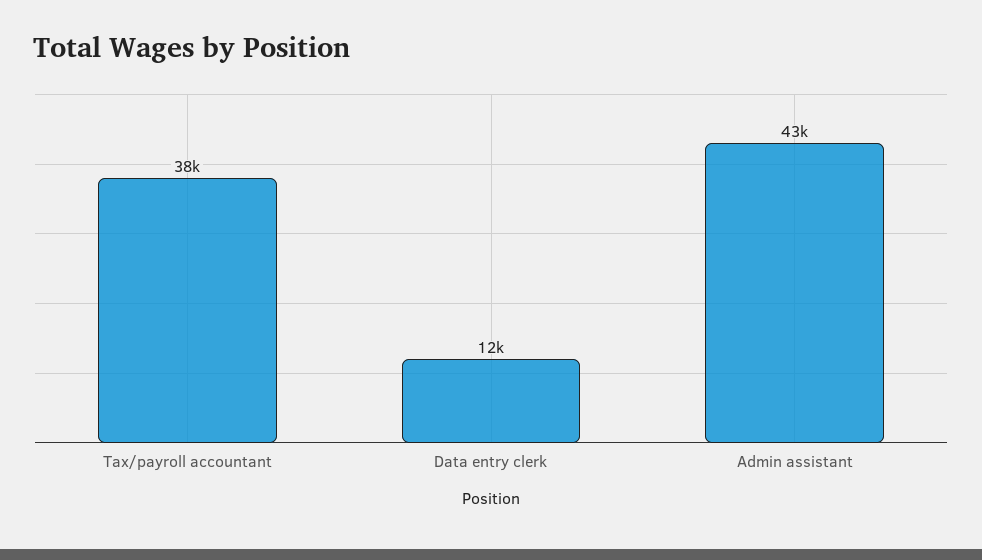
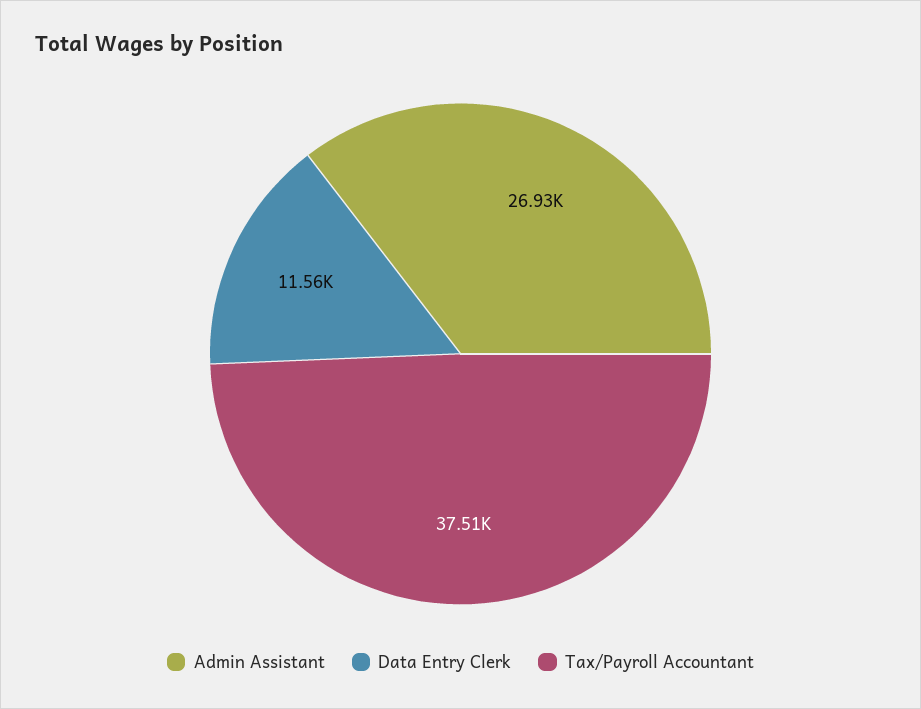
Admin assistant: 43000 -> 26930

